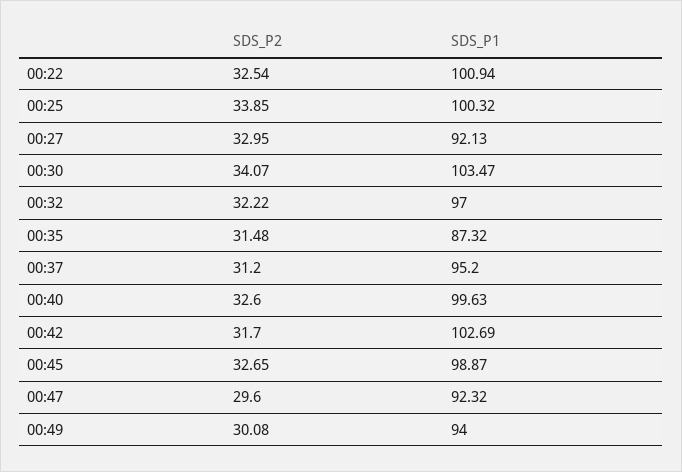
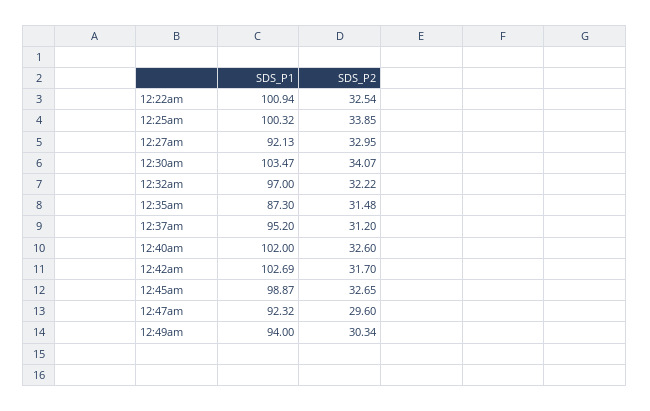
SDS_P1, 00:35: 87.32 -> 87.3
SDS_P1, 00:40: 99.63 -> 102
SDS_P2, 00:49: 30.08 -> 30.34

